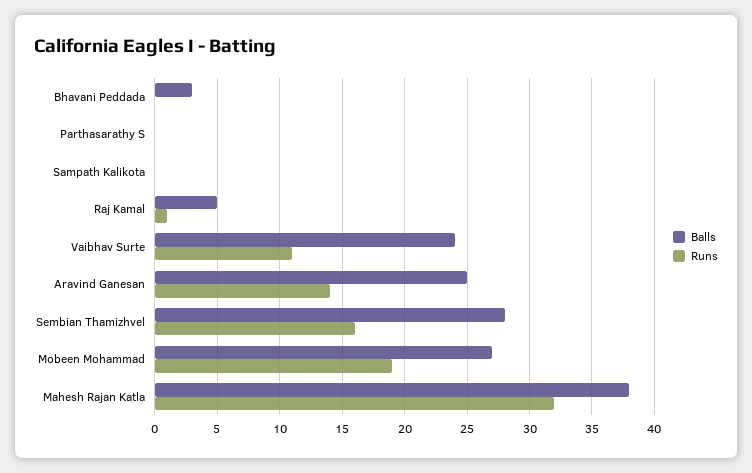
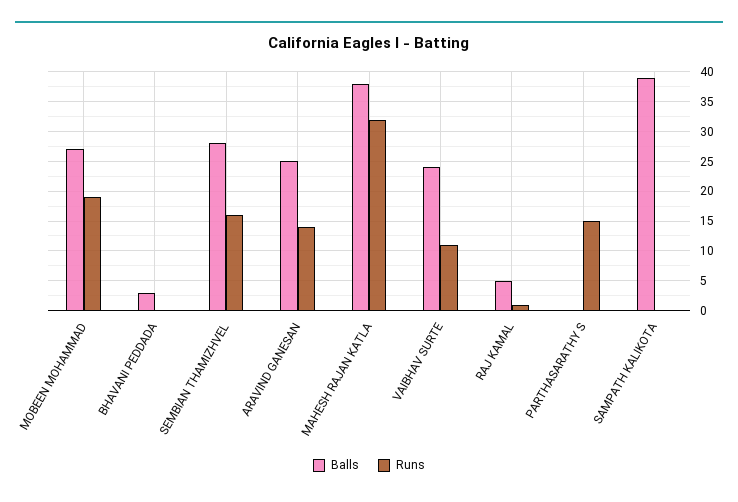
Runs, Parthasarathy S: 0 -> 15
Balls, Sampath Kalikota: 0 -> 40

